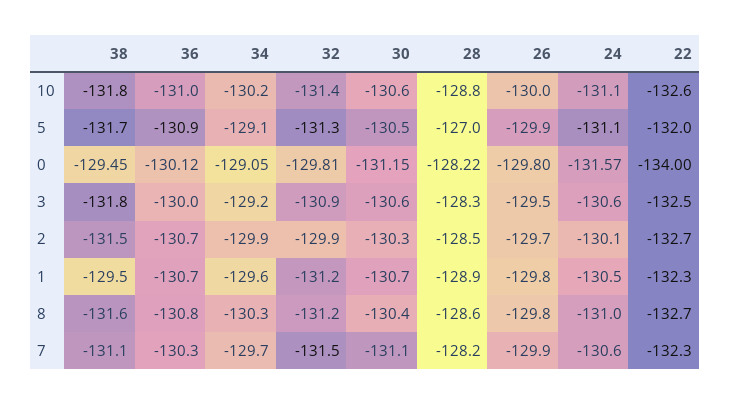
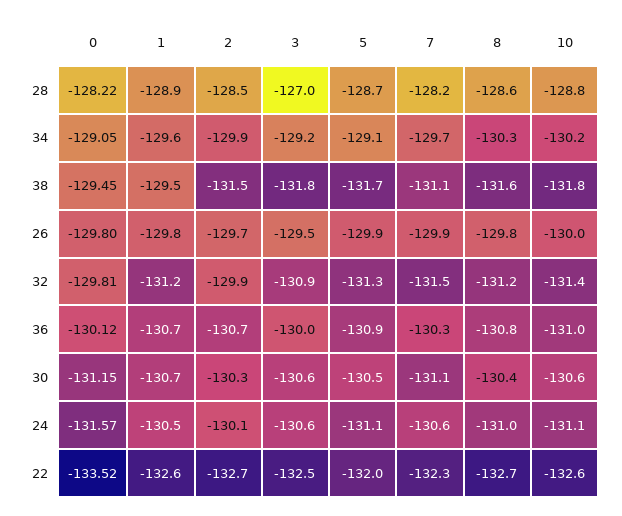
28, 5: -127 -> -128.7
22, 0: -134 -> -133.52
28, 3: -128.3 -> -127
22, 1: -132.3 -> -132.6

